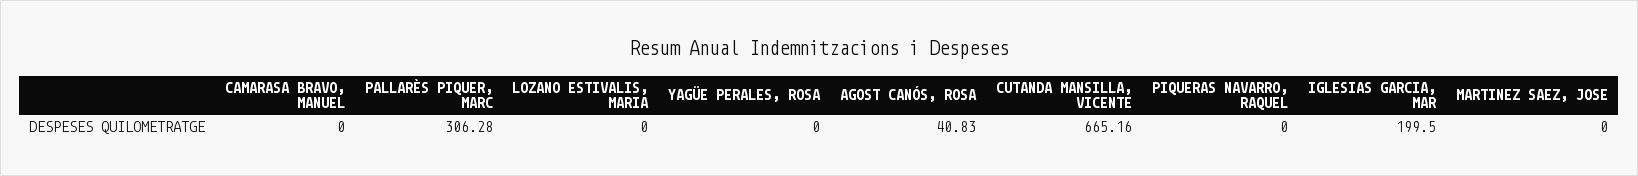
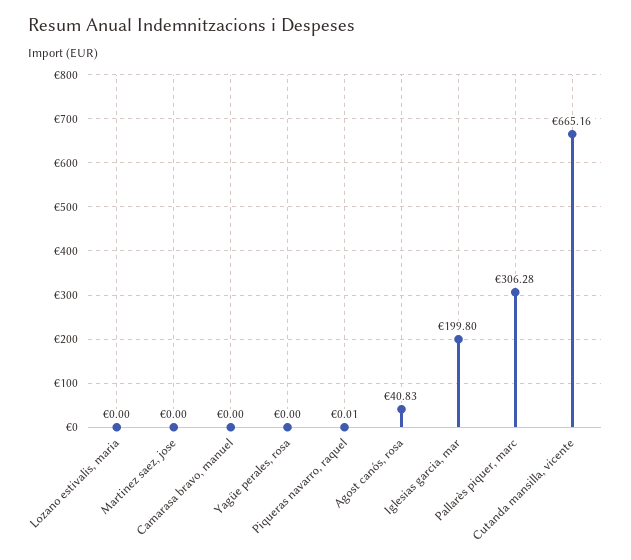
PIQUERAS NAVARRO, RAQUEL: 0 -> 0.01
IGLESIAS GARCIA, MAR: 199.5 -> 199.8

